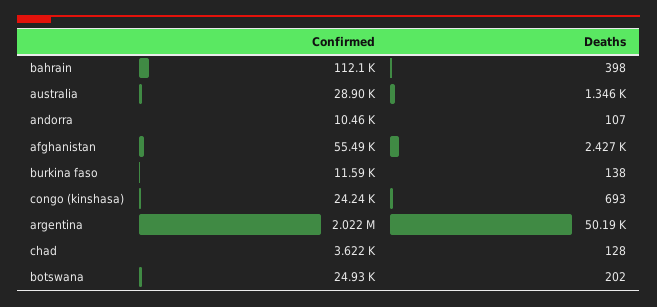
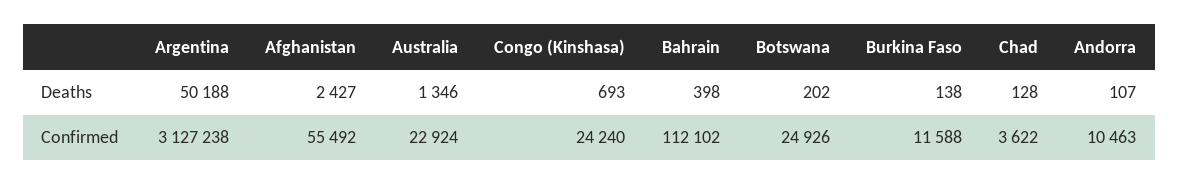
Confirmed, australia: 28900 -> 22924
Confirmed, argentina: 2022000 -> 3127238

